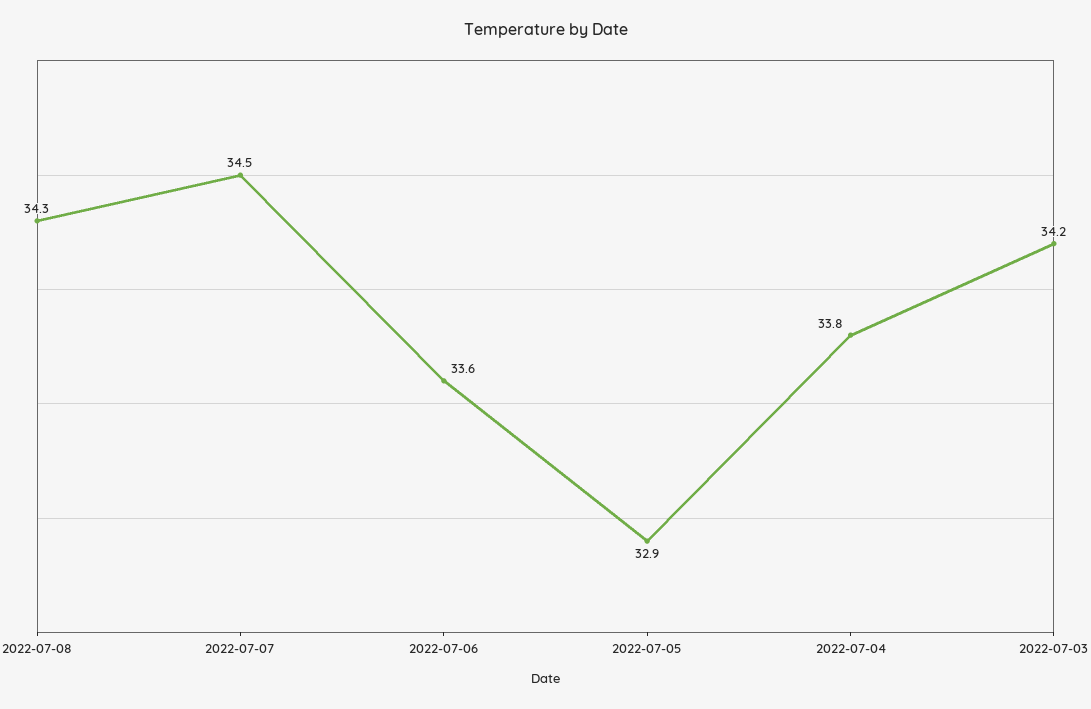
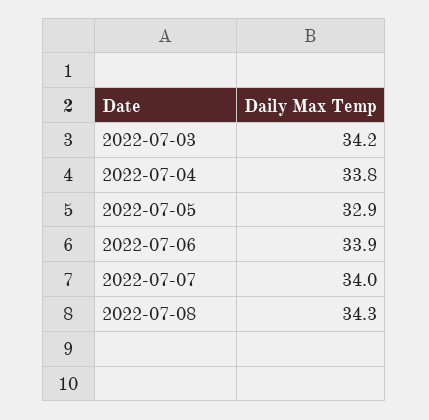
2022-07-07: 34.5 -> 34
2022-07-06: 33.6 -> 33.9

